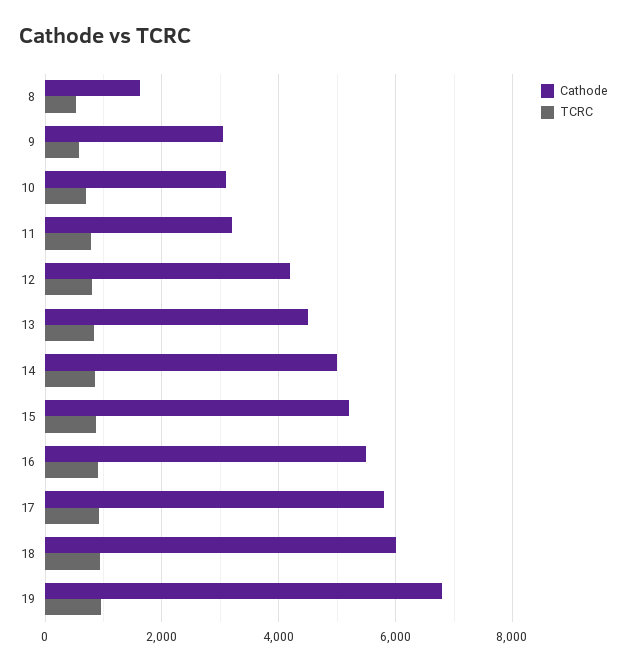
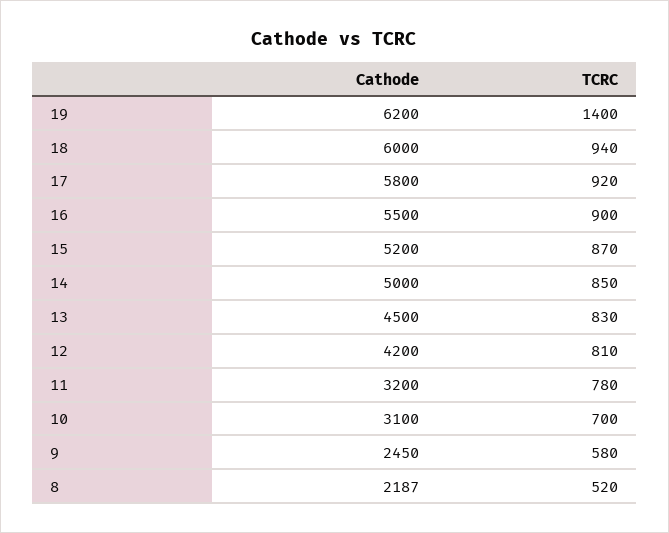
Cathode, 8: 1600 -> 2187
Cathode, 9: 3000 -> 2450
Cathode, 19: 6800 -> 6200
TCRC, 19: 1000 -> 1400

